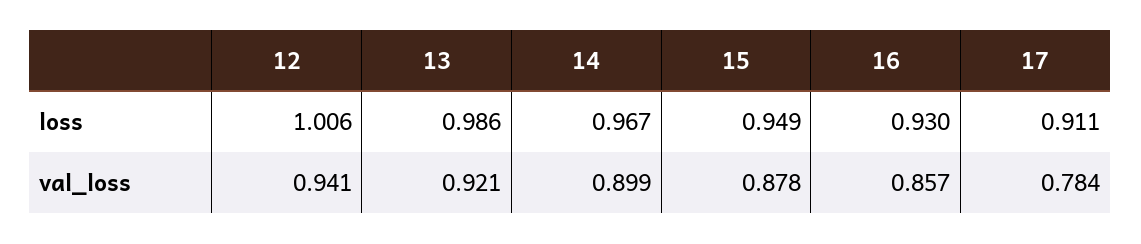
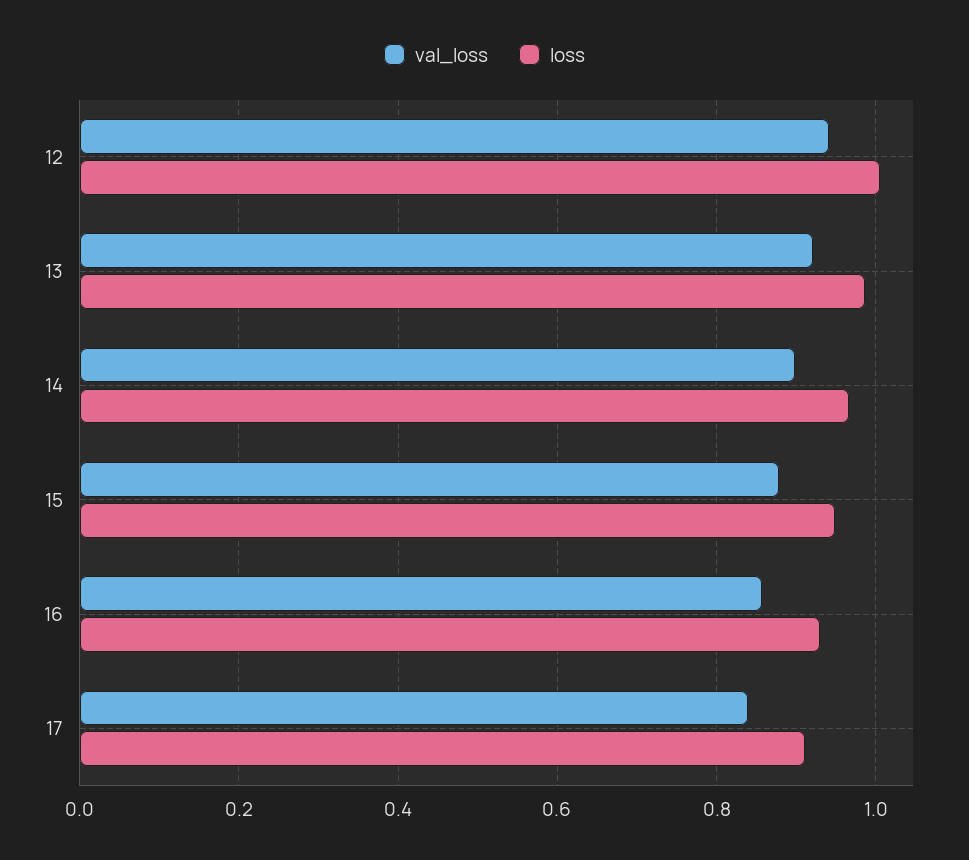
val_loss, 17: 0.784 -> 0.84

